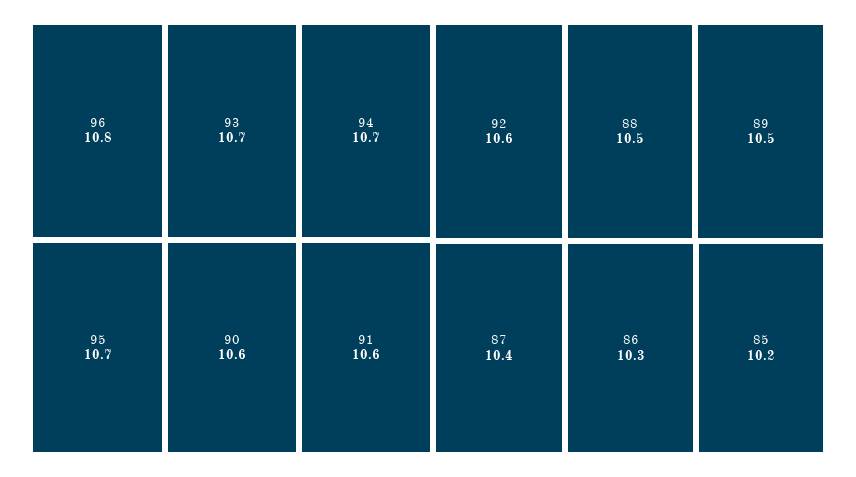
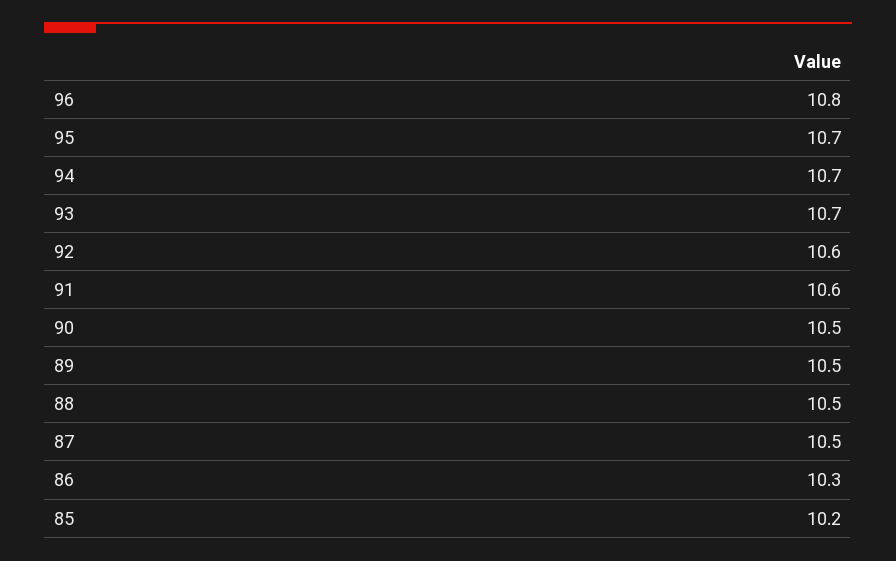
90: 10.6 -> 10.5
87: 10.4 -> 10.5

